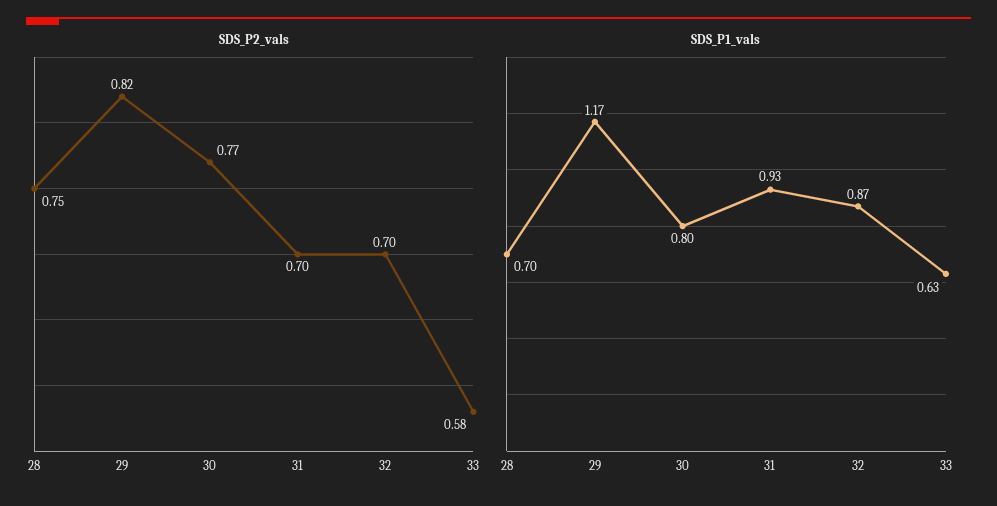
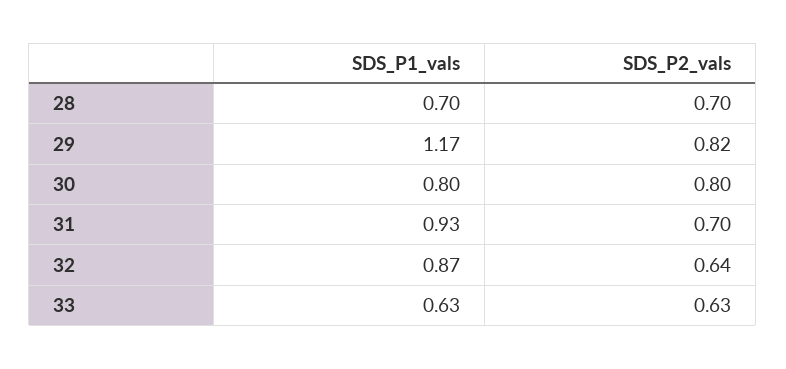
SDS_P2_vals, 28: 0.75 -> 0.7
SDS_P2_vals, 30: 0.77 -> 0.8
SDS_P2_vals, 32: 0.7 -> 0.64
SDS_P2_vals, 33: 0.58 -> 0.63

